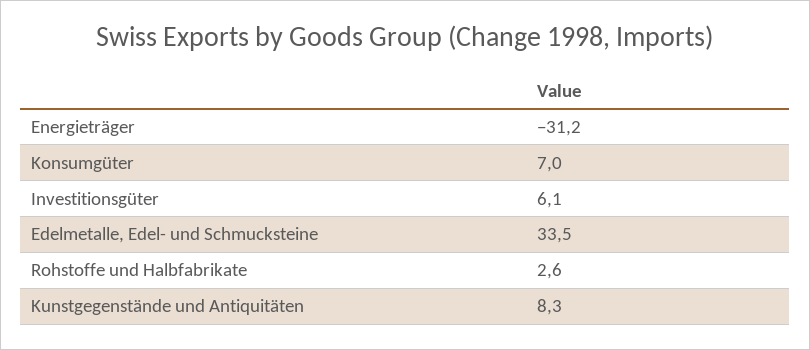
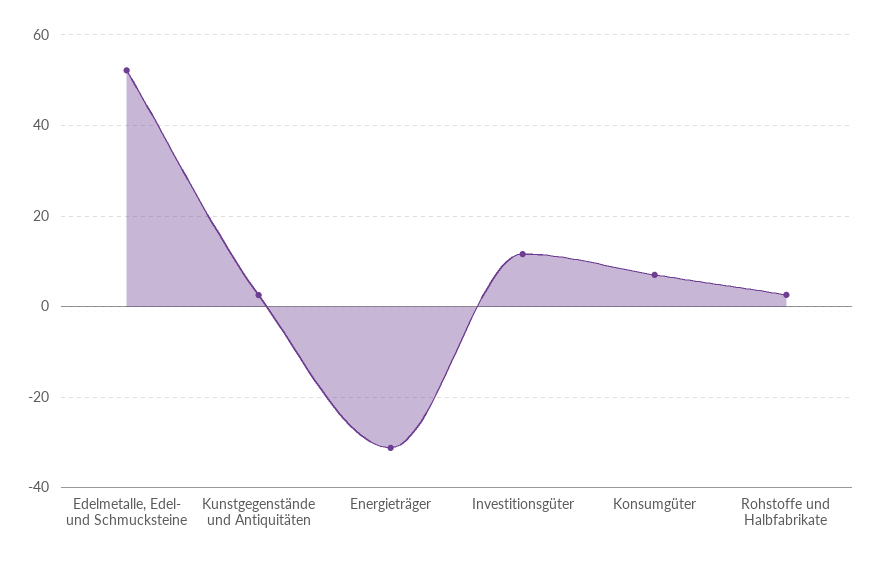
Investitionsgüter: 6.1 -> 12
Edelmetalle, Edel- und Schmucksteine: 33.5 -> 52
Kunstgegenstände und Antiquitäten: 8.3 -> 2

